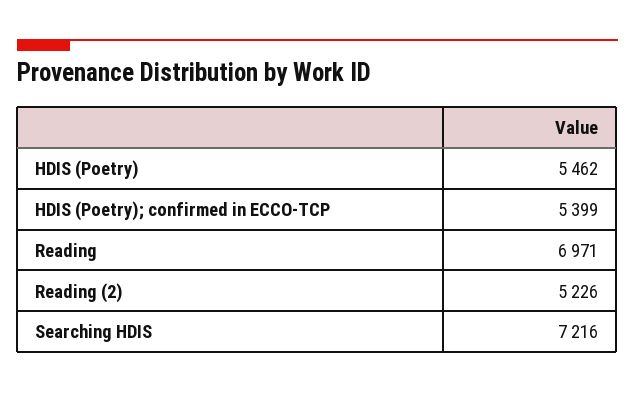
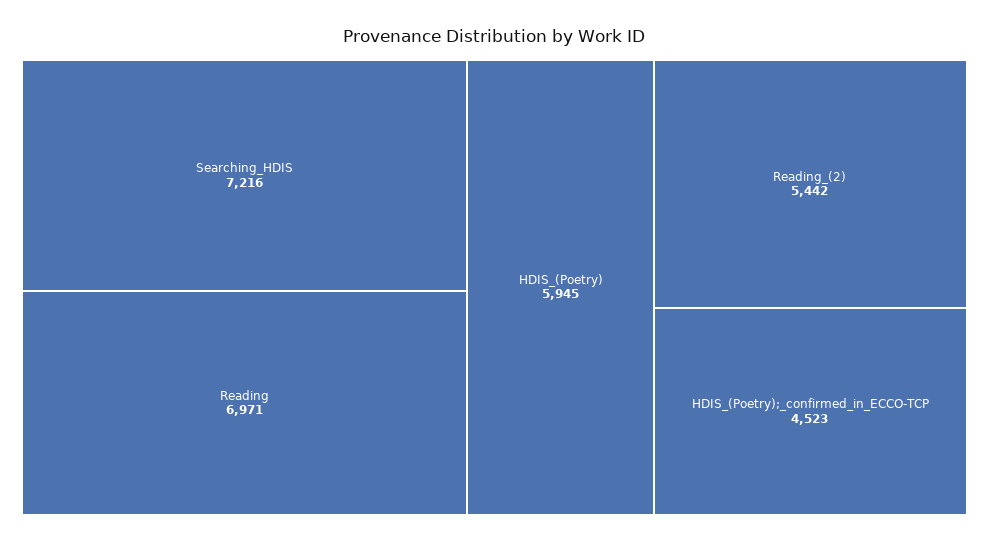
HDIS (Poetry): 5462 -> 5945
HDIS (Poetry); confirmed in ECCO-TCP: 5399 -> 4523
Reading (2): 5226 -> 5442

